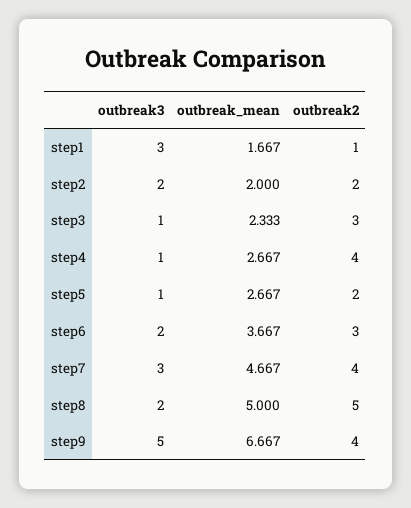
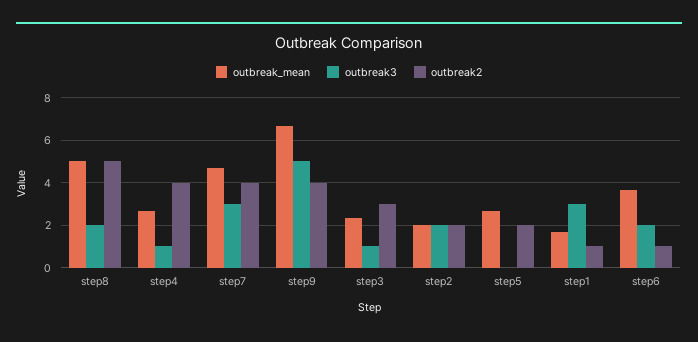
outbreak3, step5: 1 -> 0
outbreak2, step6: 3 -> 1

